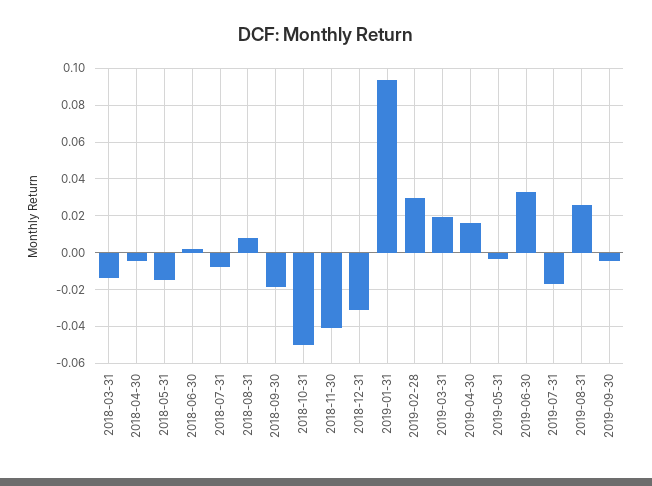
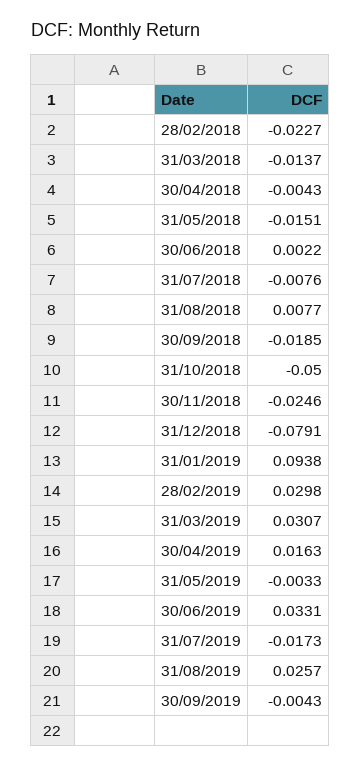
2018-11-30: -0.04 -> -0.0246
2018-12-31: -0.03 -> -0.0791
2019-03-31: 0.02 -> 0.0307
28/02/2018: none -> -0.0227

